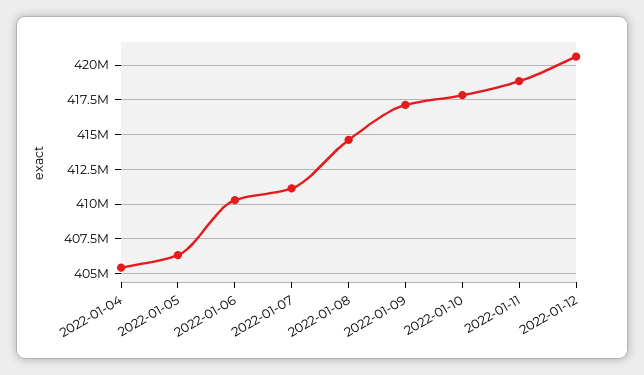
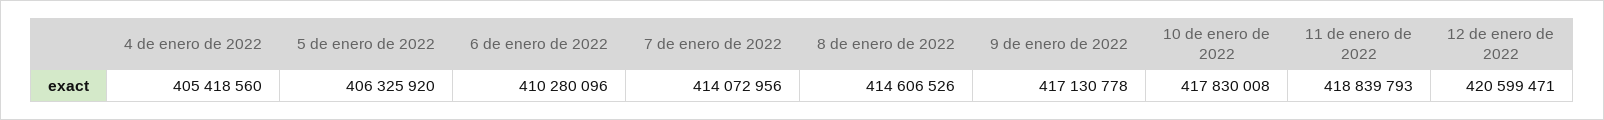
2022-01-07: 411000000 -> 414072956

